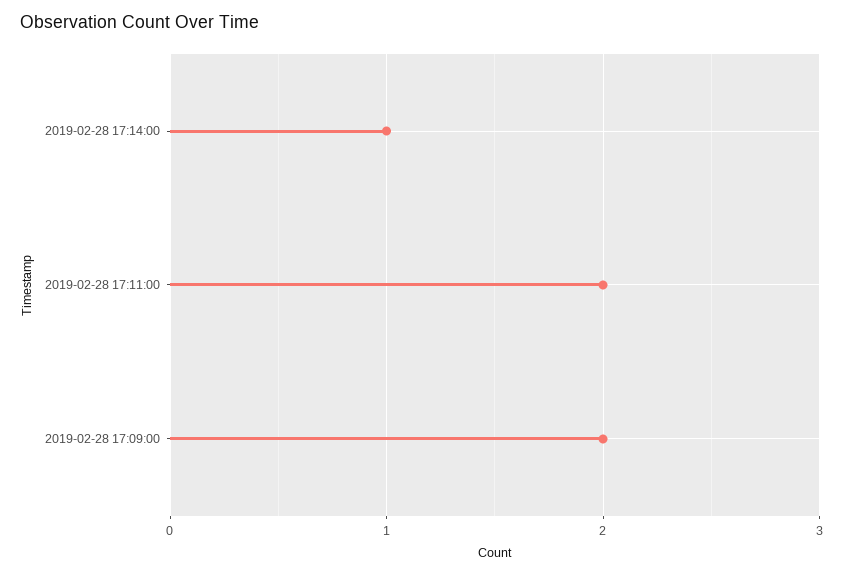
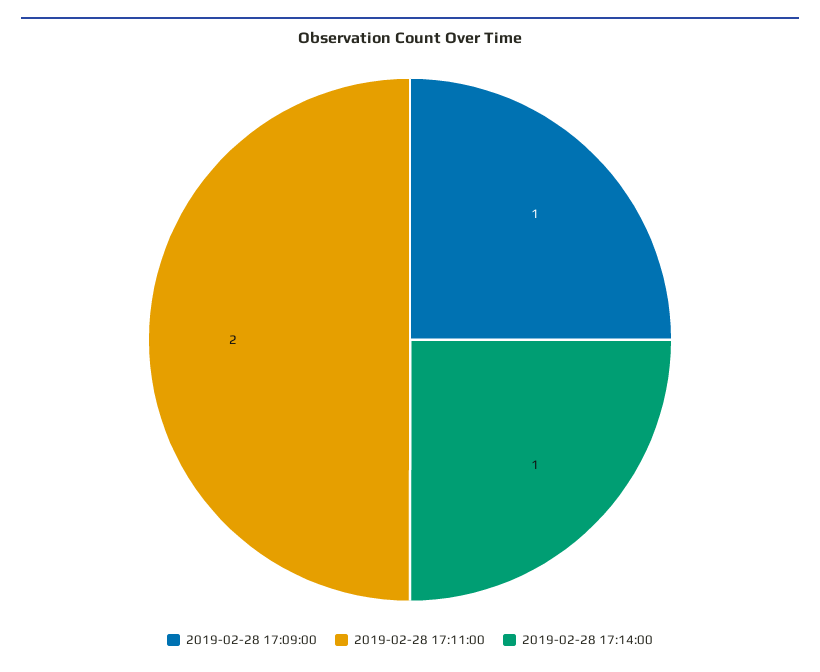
2019-02-28 17:09:00: 2 -> 1

